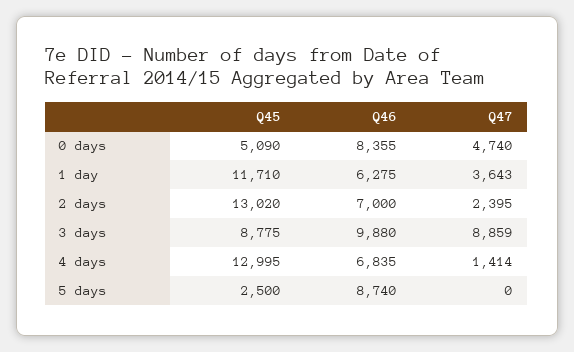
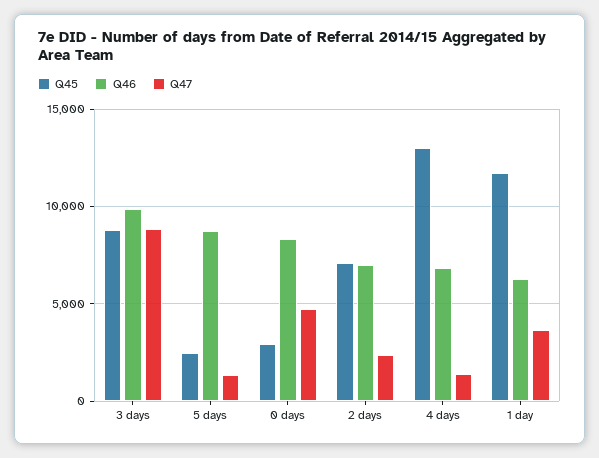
Q45, 0 days: 5090 -> 3000
Q45, 2 days: 13020 -> 7000
Q47, 5 days: 0 -> 1500

